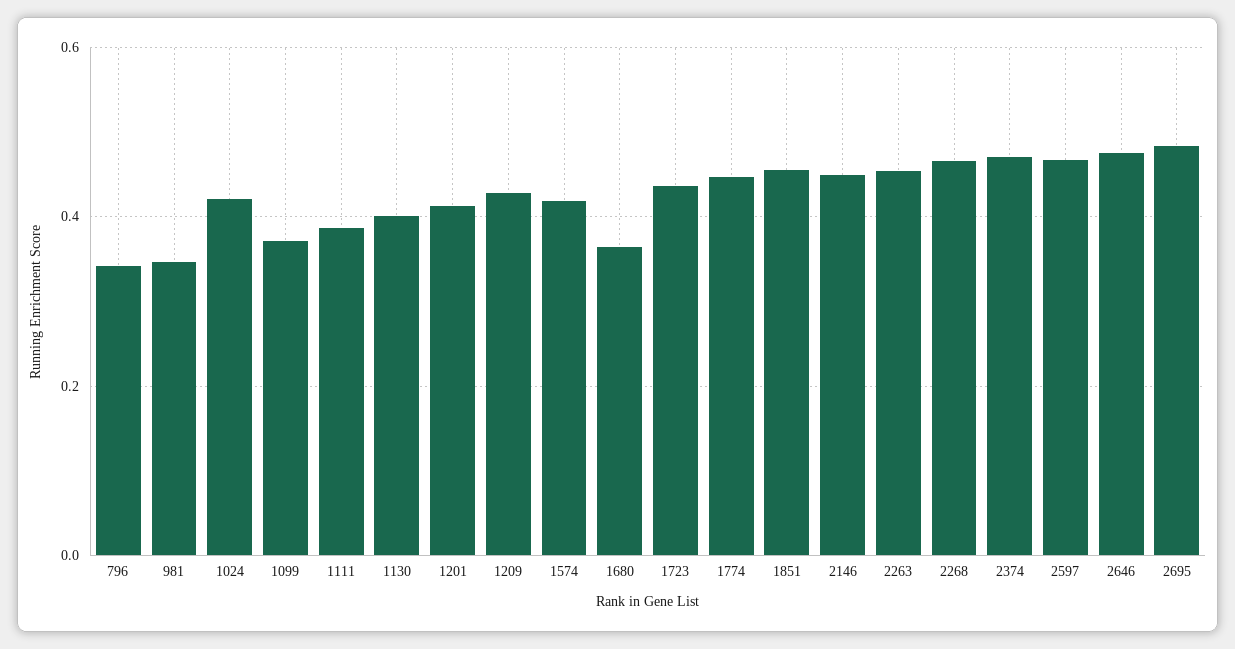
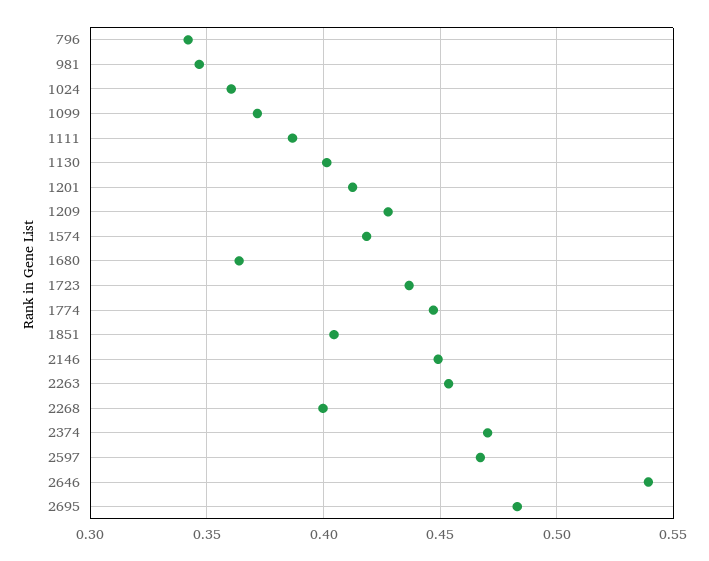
1024: 0.42 -> 0.36
1851: 0.46 -> 0.405
2268: 0.46 -> 0.4
2646: 0.48 -> 0.54

